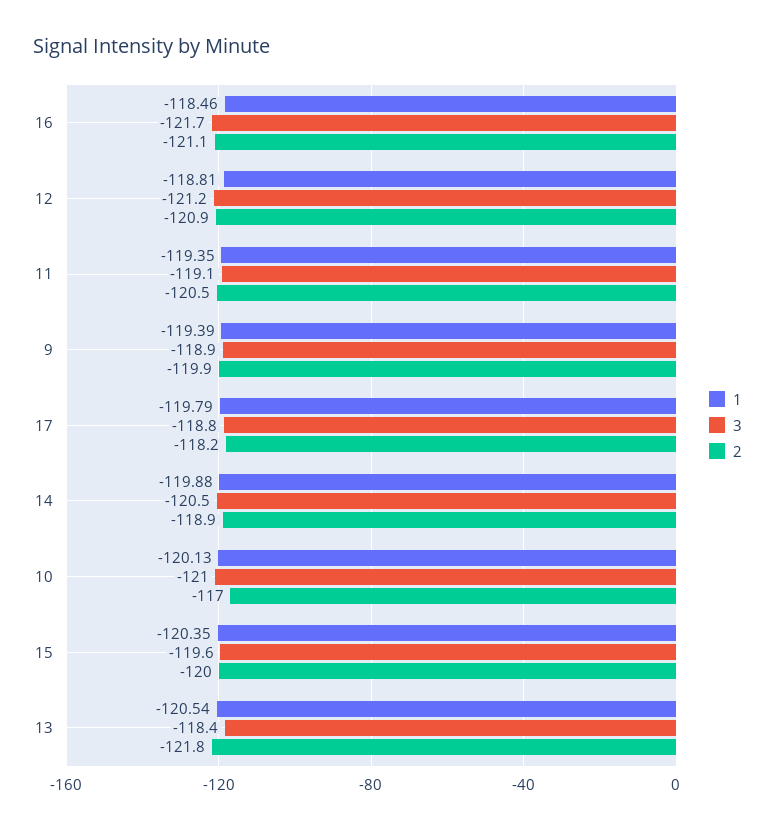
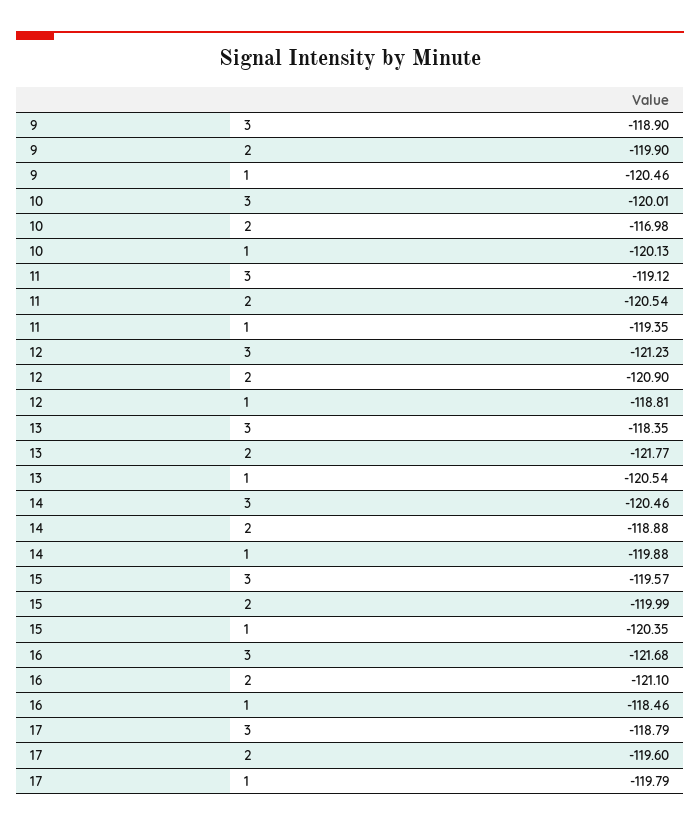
1, 9: -119.39 -> -120.46
2, 17: -118.2 -> -119.6
3, 10: -121 -> -120.01

